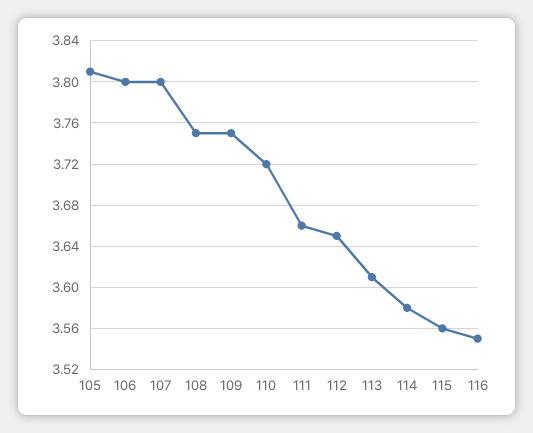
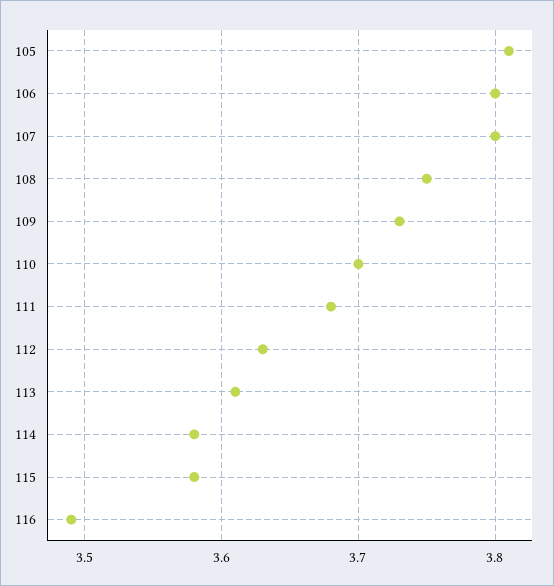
109: 3.75 -> 3.73
110: 3.72 -> 3.7
111: 3.66 -> 3.68
112: 3.65 -> 3.63
115: 3.56 -> 3.58
116: 3.55 -> 3.49

